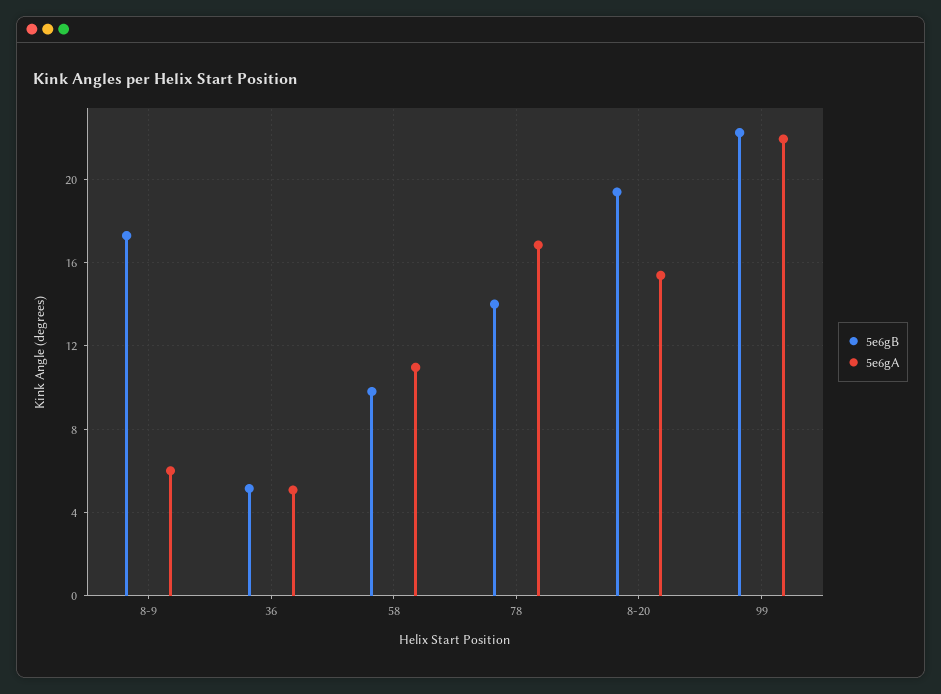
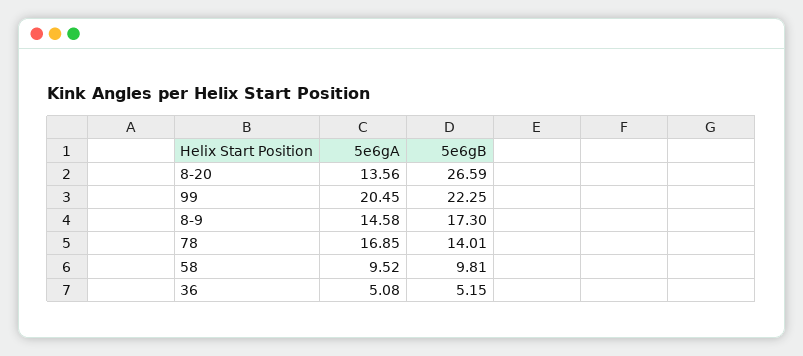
5e6gA, 8-9: 6 -> 14.58
5e6gA, 58: 11 -> 9.52
5e6gB, 8-20: 19.5 -> 26.59
5e6gA, 8-20: 15.5 -> 13.56
5e6gA, 99: 22 -> 20.45

